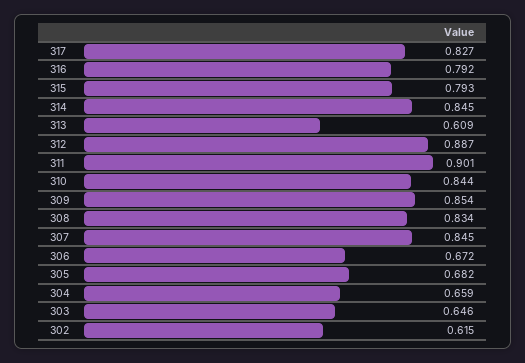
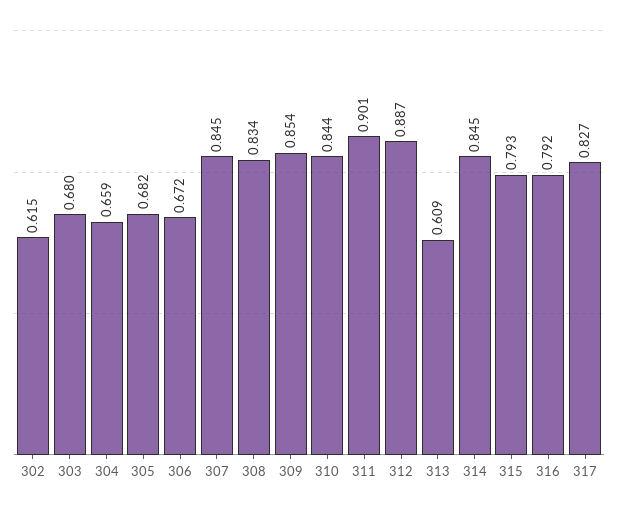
303: 0.646 -> 0.68

